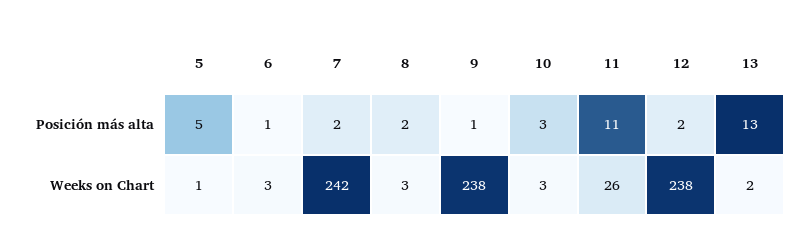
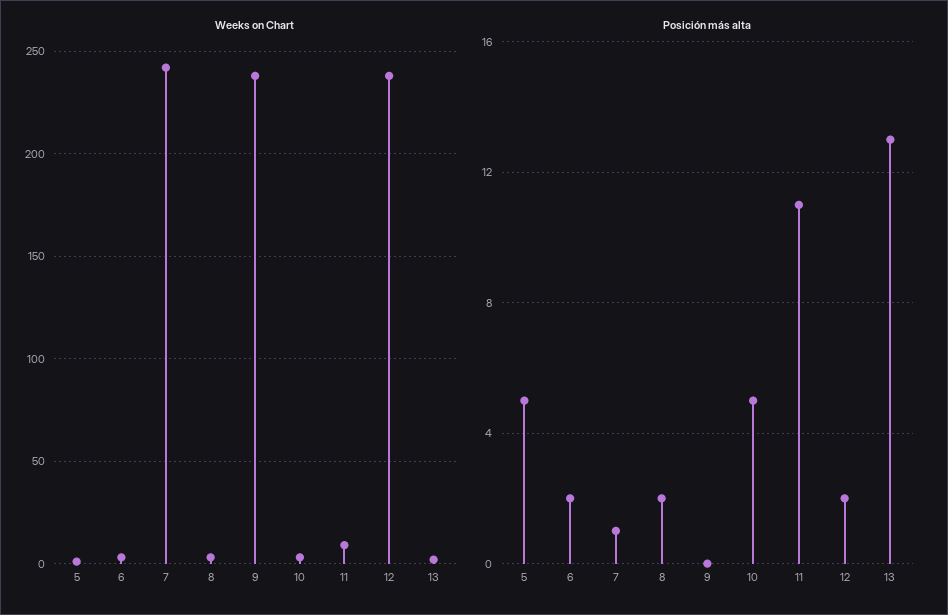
Posición más alta, 6: 1 -> 2
Posición más alta, 7: 2 -> 1
Posición más alta, 9: 1 -> 0
Posición más alta, 10: 3 -> 5
Weeks on Chart, 11: 26 -> 10

